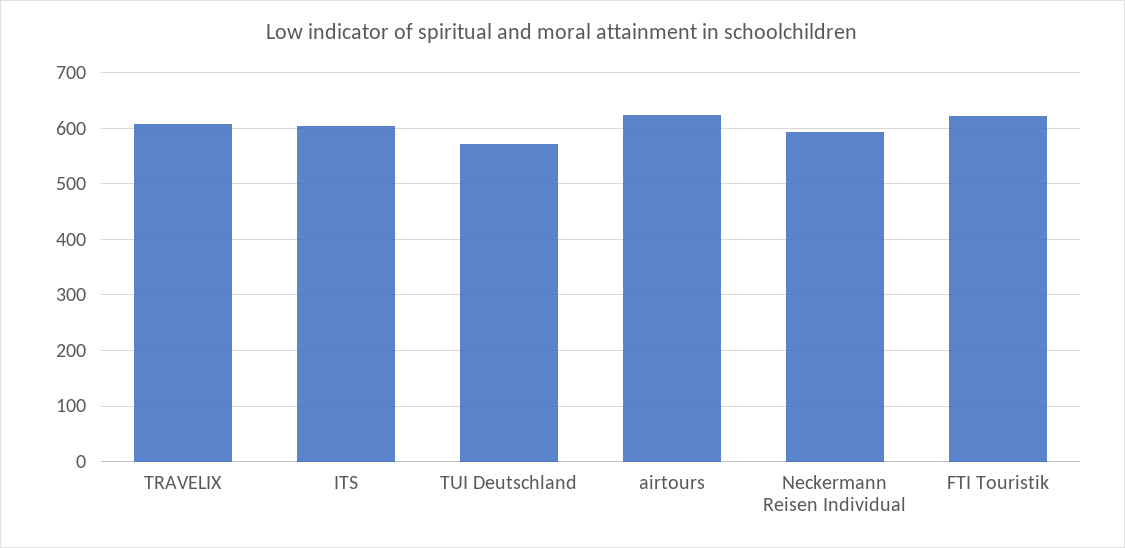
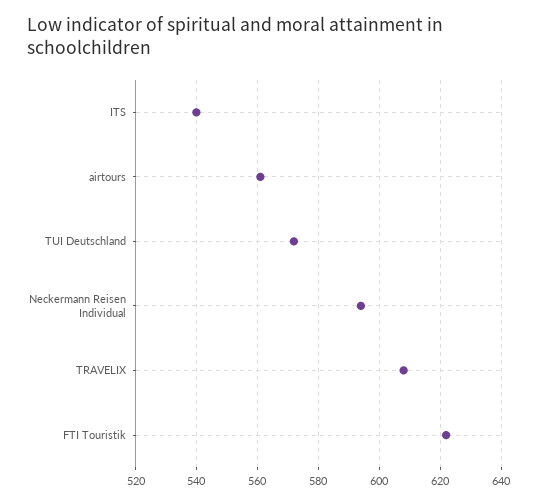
ITS: 600 -> 540
airtours: 620 -> 560

